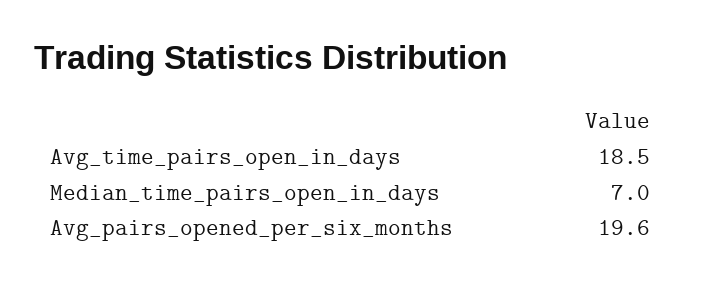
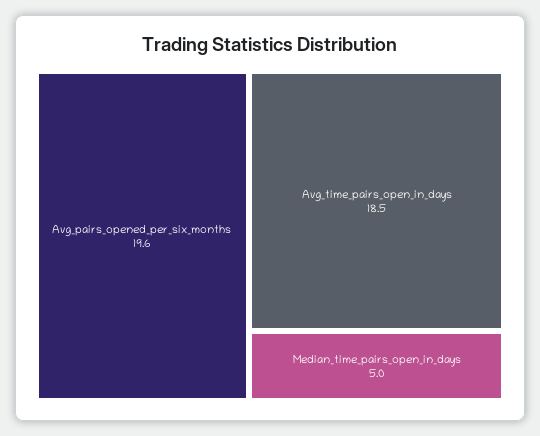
Median_time_pairs_open_in_days: 7 -> 5

